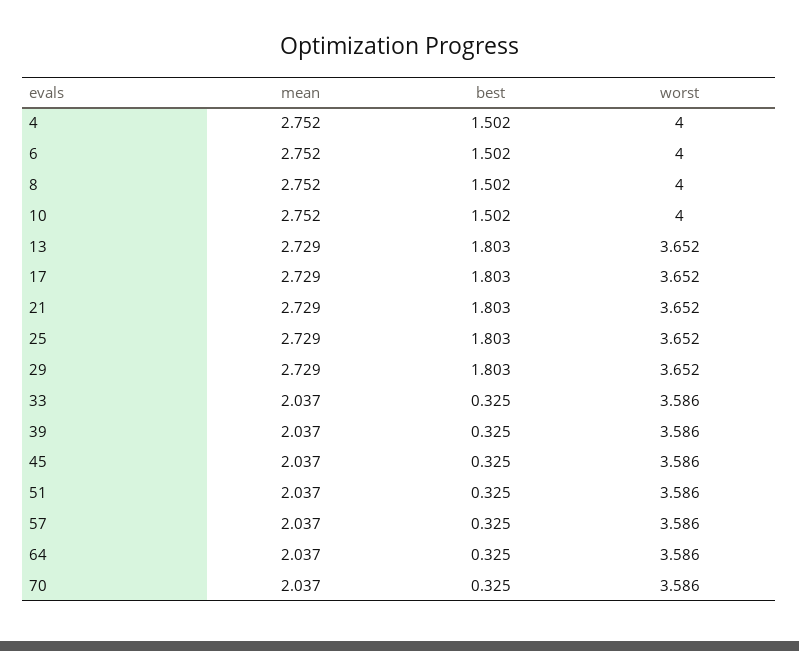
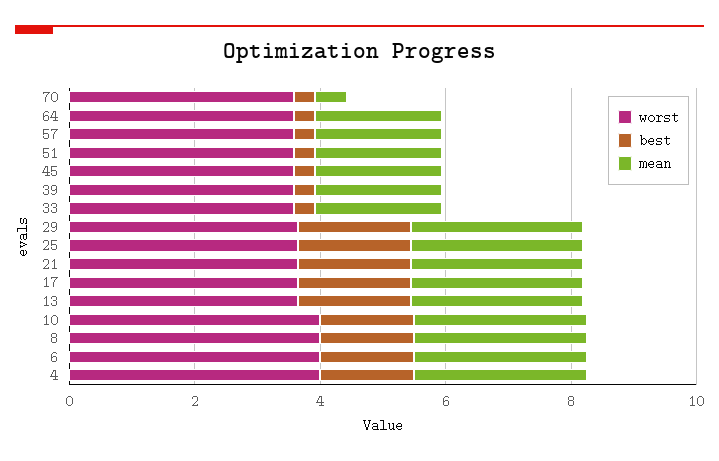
mean, 70: 2.037 -> 0.5

